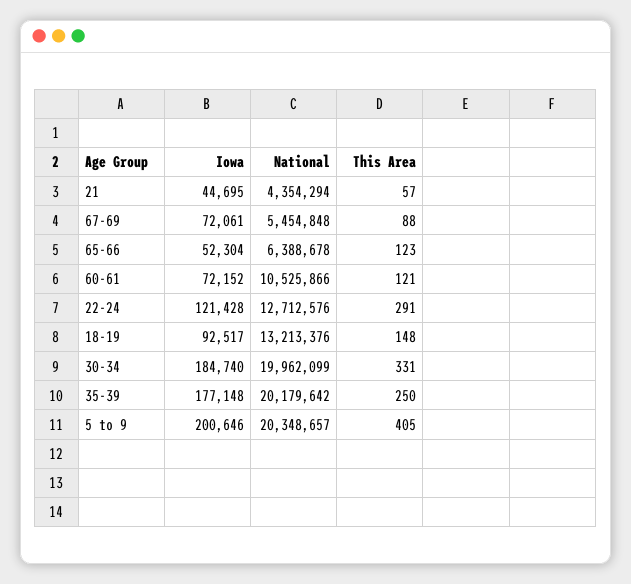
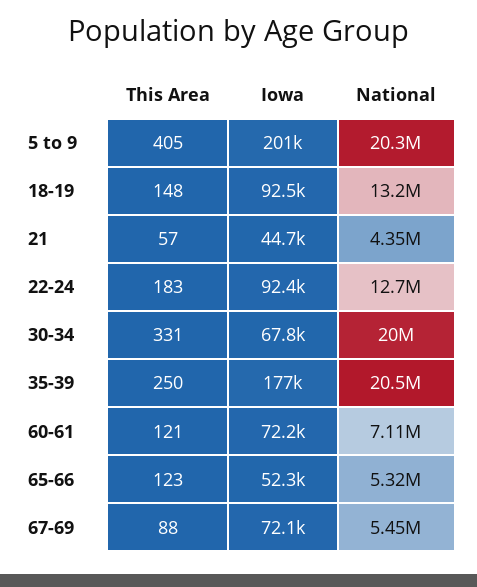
National, 65-66: 6388678 -> 5320000
National, 60-61: 10525866 -> 7110000
Iowa, 22-24: 121428 -> 92400
This Area, 22-24: 291 -> 183
Iowa, 30-34: 184740 -> 67800
National, 35-39: 20179642 -> 20500000

